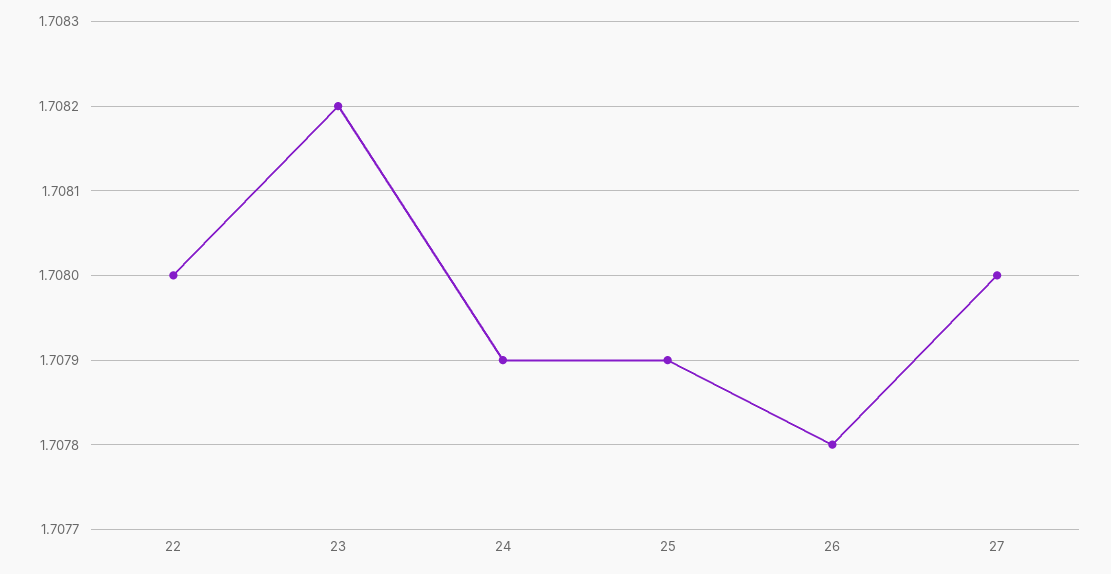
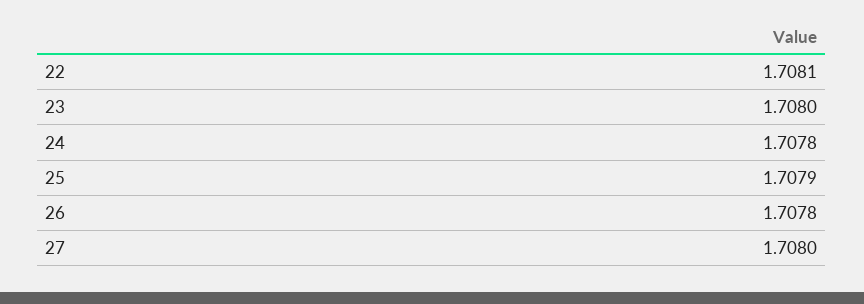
22: 1.708 -> 1.7081
23: 1.7082 -> 1.708
24: 1.7079 -> 1.7078

